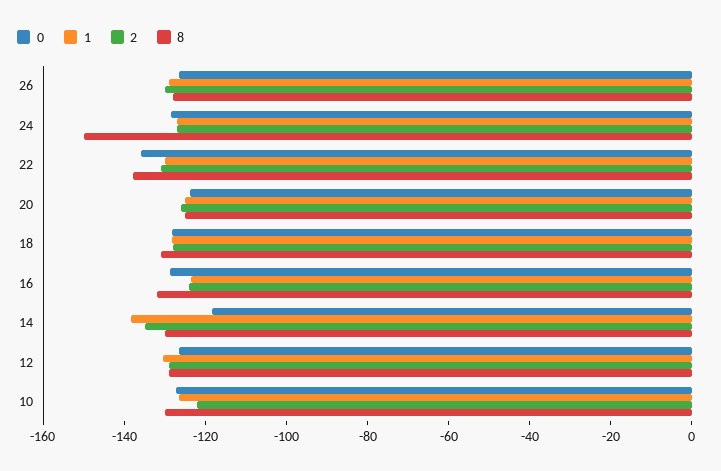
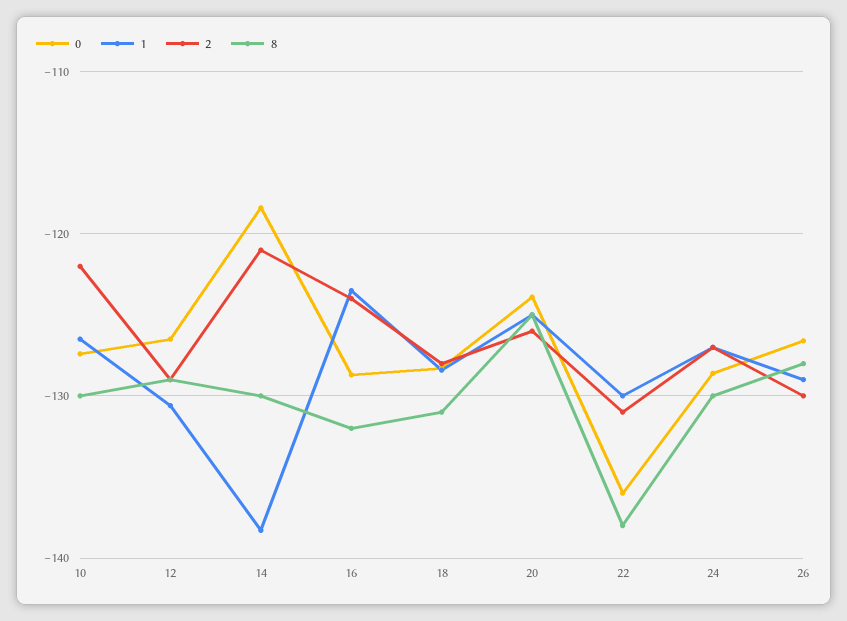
8, 24: -150 -> -130
2, 14: -135 -> -121

